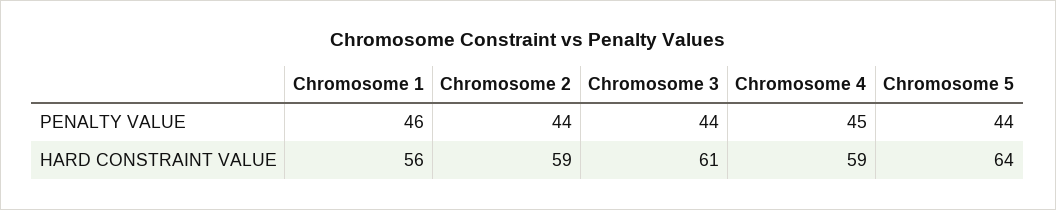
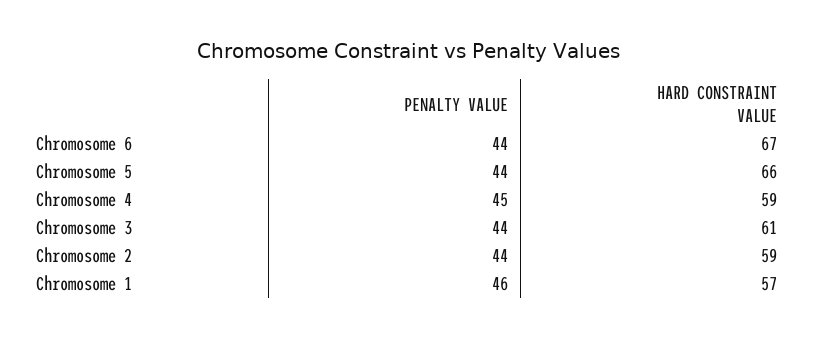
Chromosome 1, HARD CONSTRAINT VALUE: 56 -> 57
Chromosome 5, HARD CONSTRAINT VALUE: 64 -> 66
Chromosome 6, PENALTY VALUE: none -> 44
Chromosome 6, HARD CONSTRAINT VALUE: none -> 67

